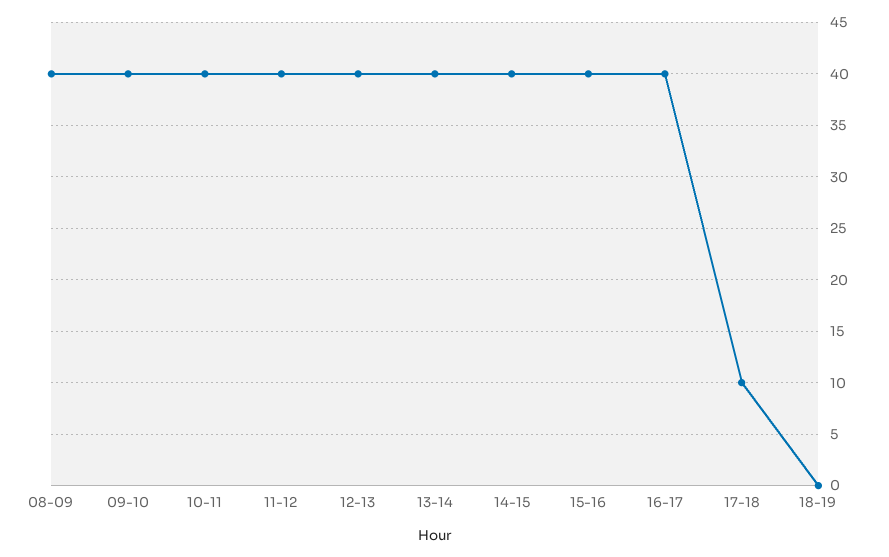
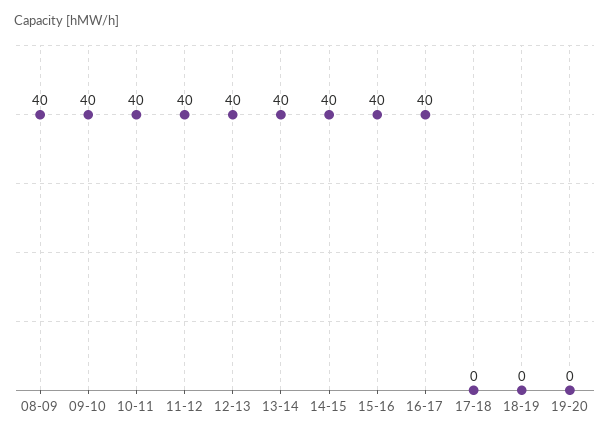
17-18: 10 -> 0
19-20: none -> 0

